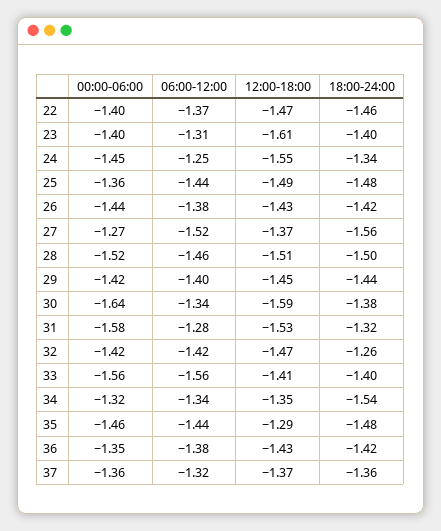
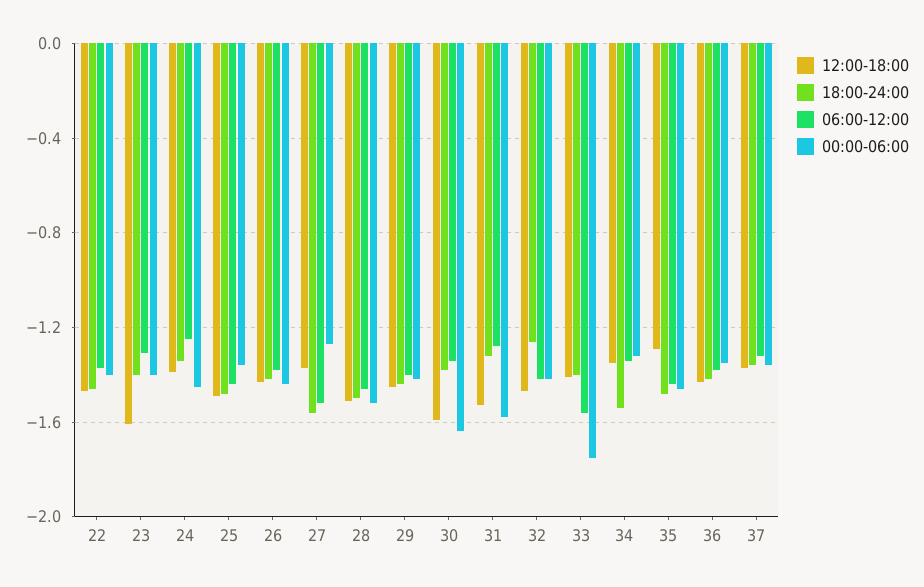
12:00-18:00, 24: -1.55 -> -1.4
00:00-06:00, 33: -1.56 -> -1.75

